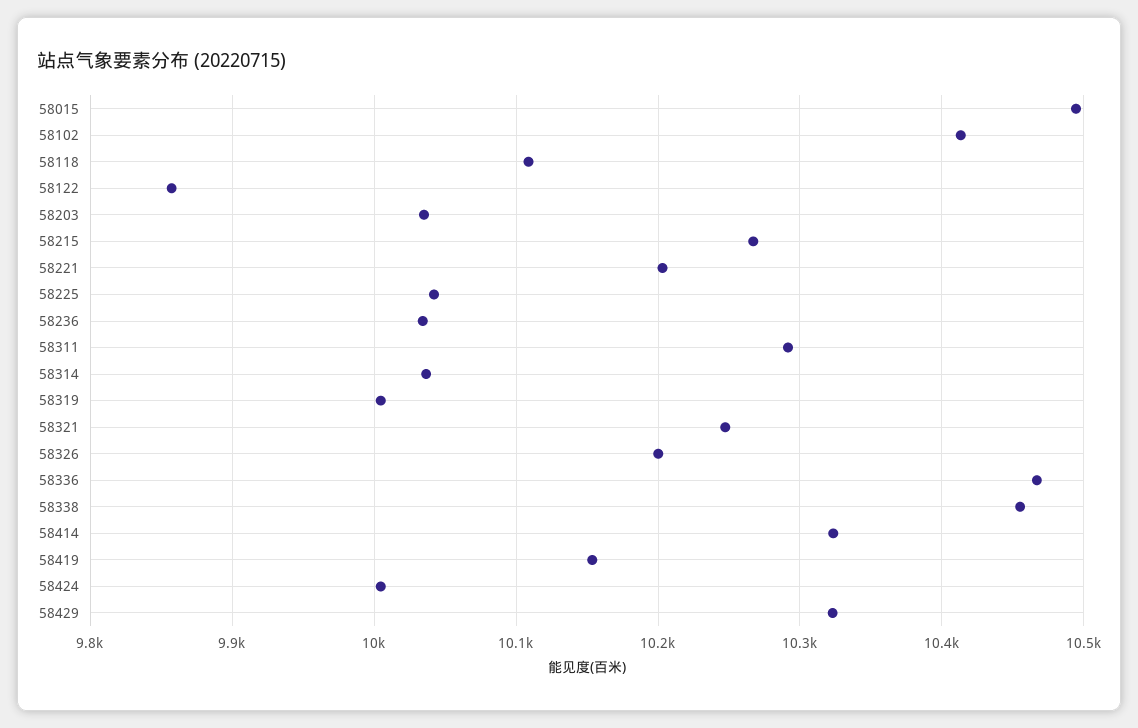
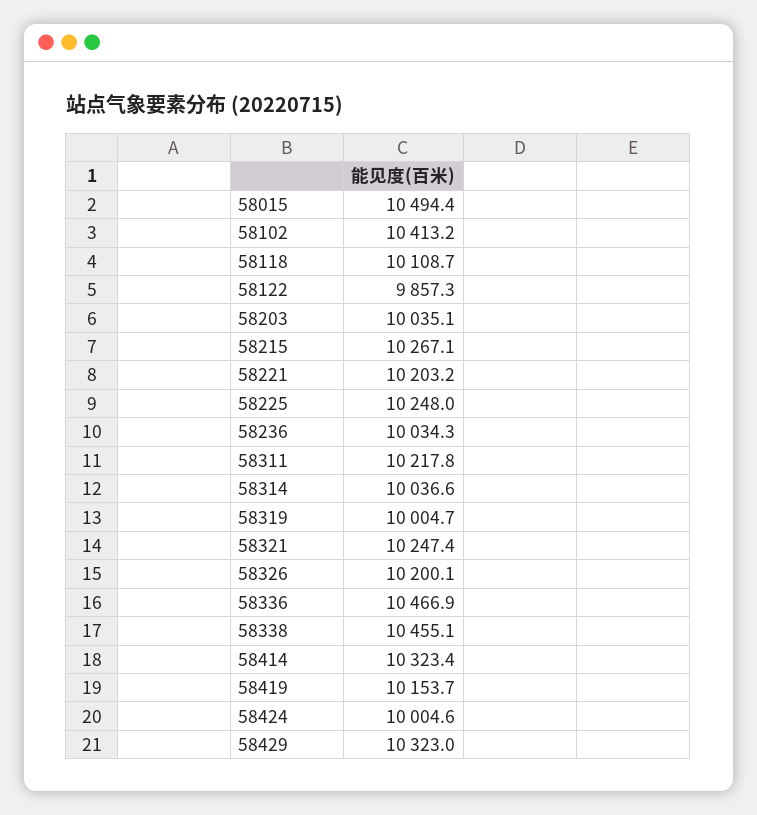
58225: 10040 -> 10248
58311: 10290 -> 10217.8

